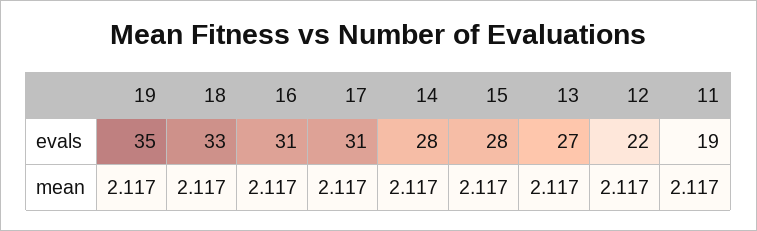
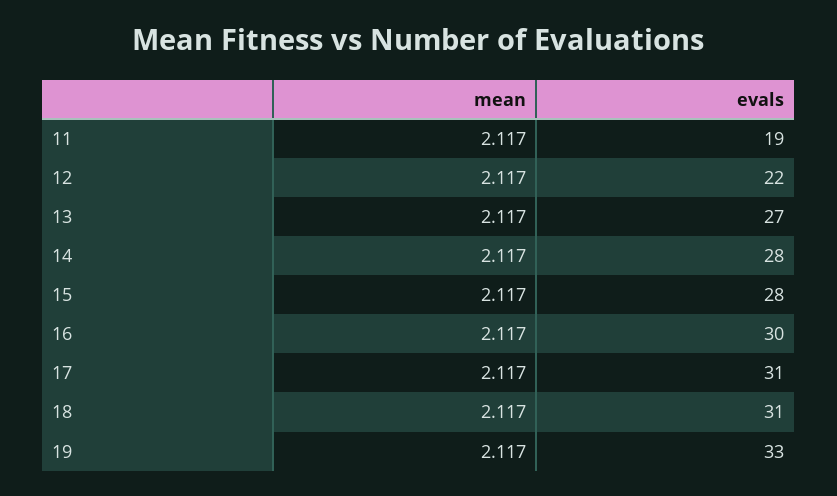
19, evals: 35 -> 33
18, evals: 33 -> 31
16, evals: 31 -> 30

